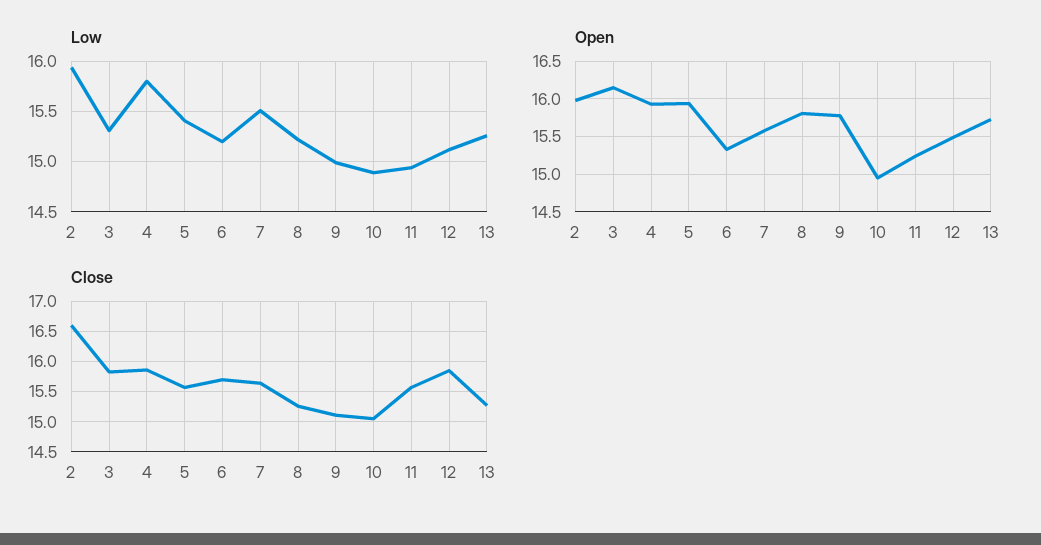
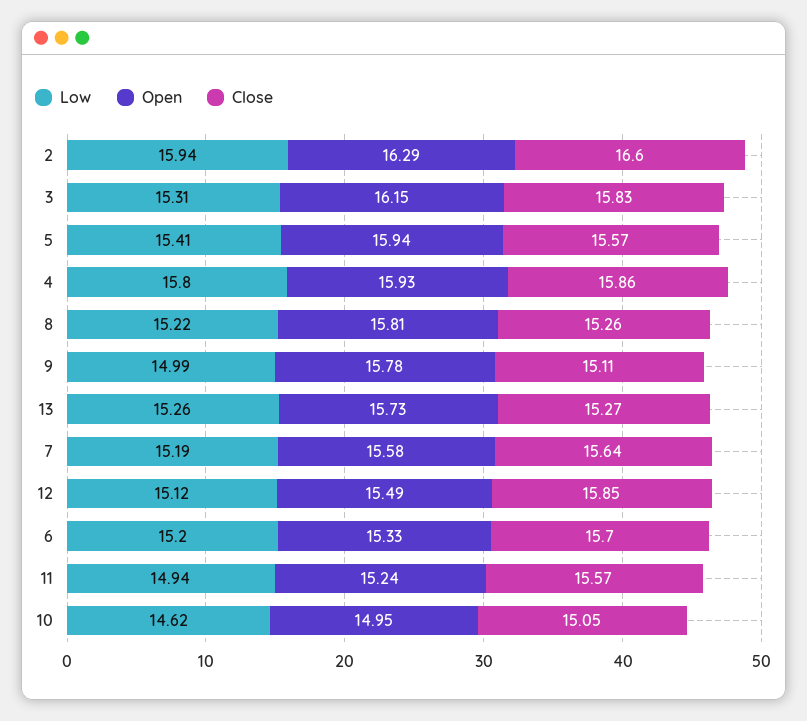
Low, 7: 15.5 -> 15.19
Low, 10: 14.9 -> 14.62
Open, 2: 16 -> 16.29

